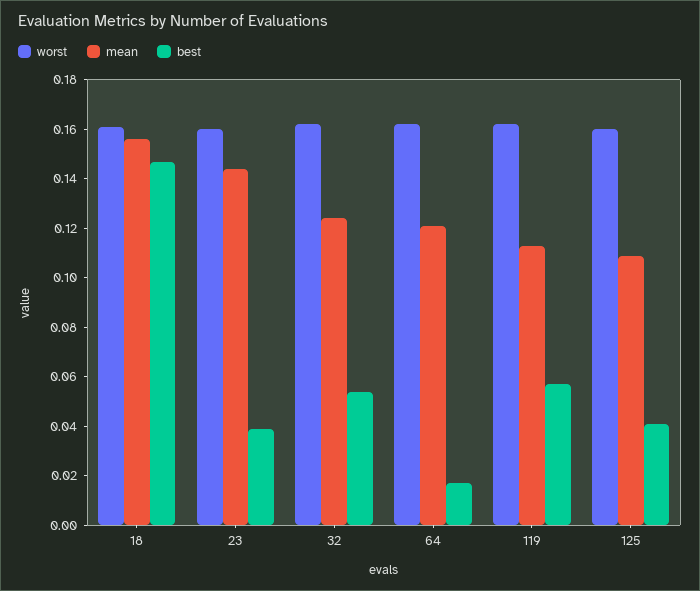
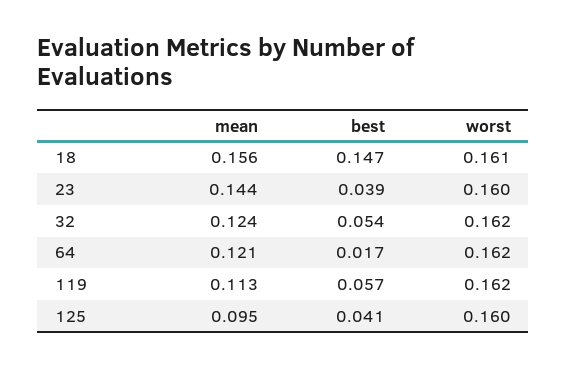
mean, 125: 0.11 -> 0.095

